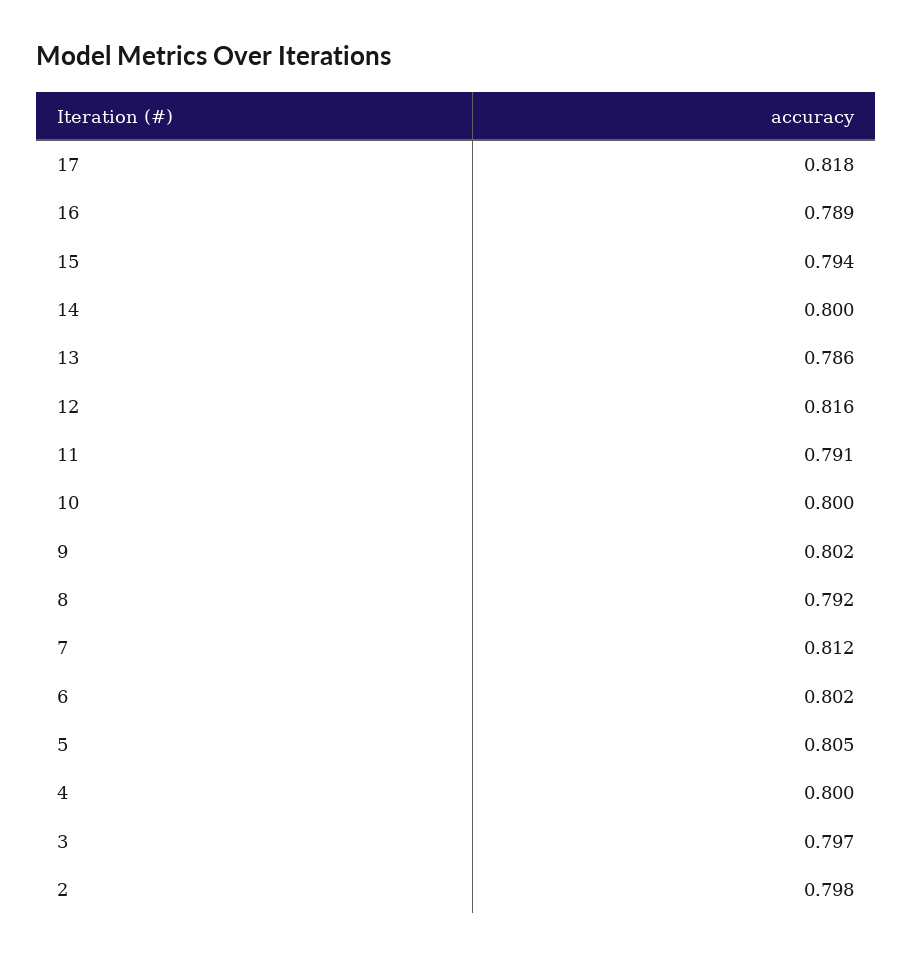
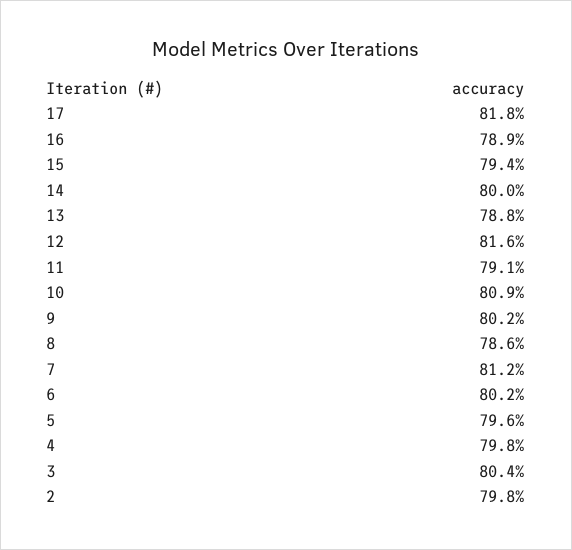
13: 0.786 -> 0.788
10: 0.8 -> 0.809
8: 0.792 -> 0.786
5: 0.805 -> 0.796
4: 0.8 -> 0.798
3: 0.797 -> 0.804

